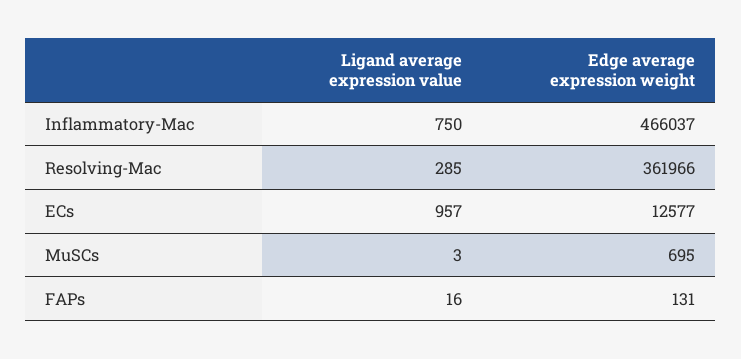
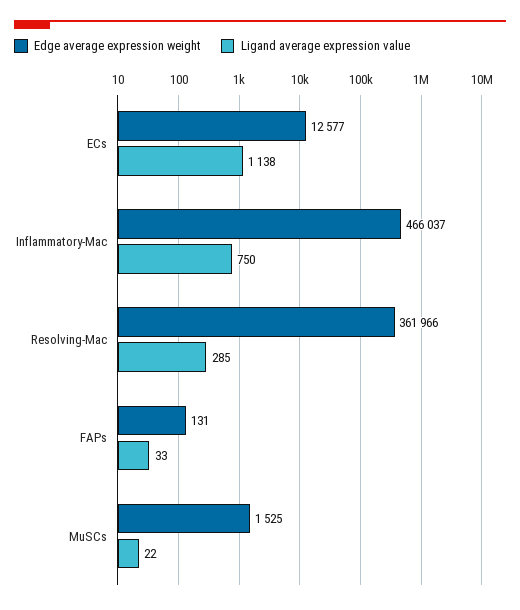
Ligand average expression value, ECs: 957 -> 1138
Ligand average expression value, MuSCs: 3 -> 22
Edge average expression weight, MuSCs: 695 -> 1525
Ligand average expression value, FAPs: 16 -> 33

